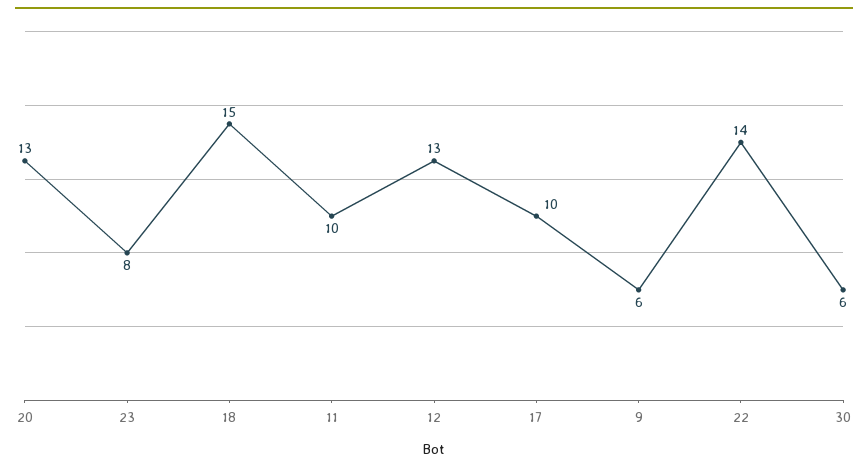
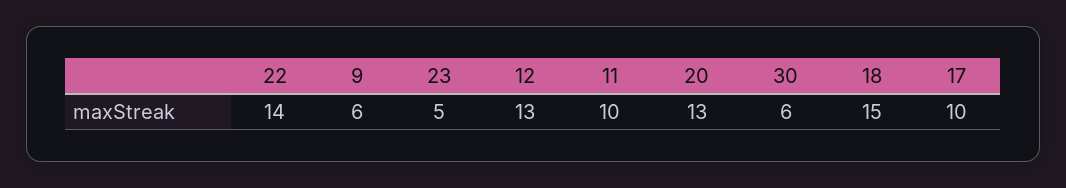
23: 8 -> 5

